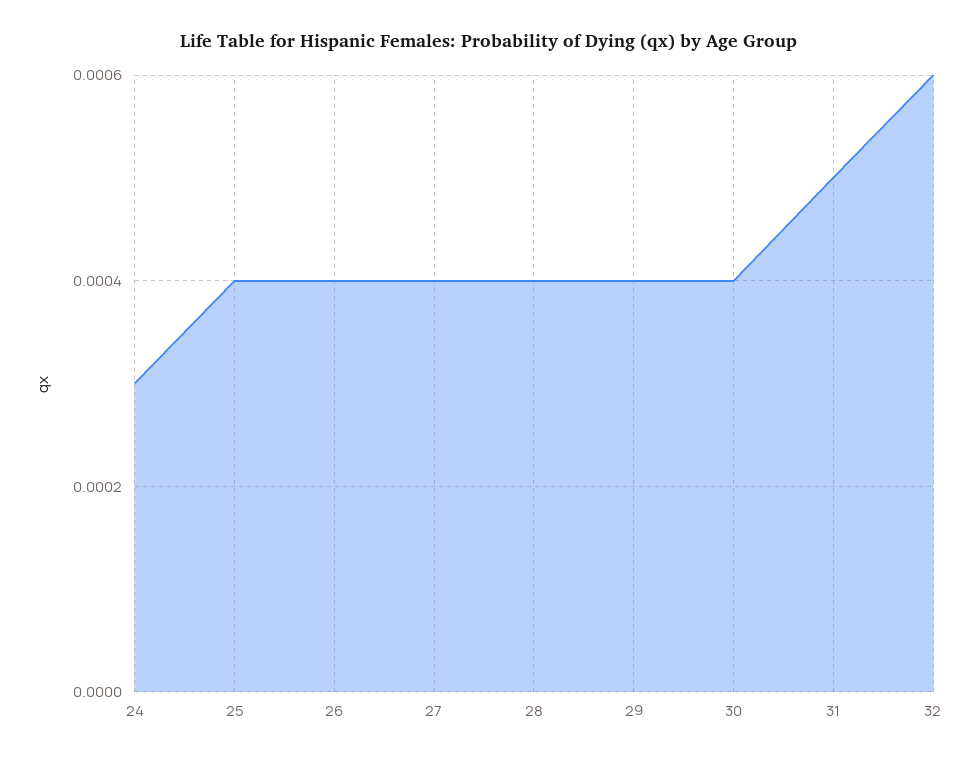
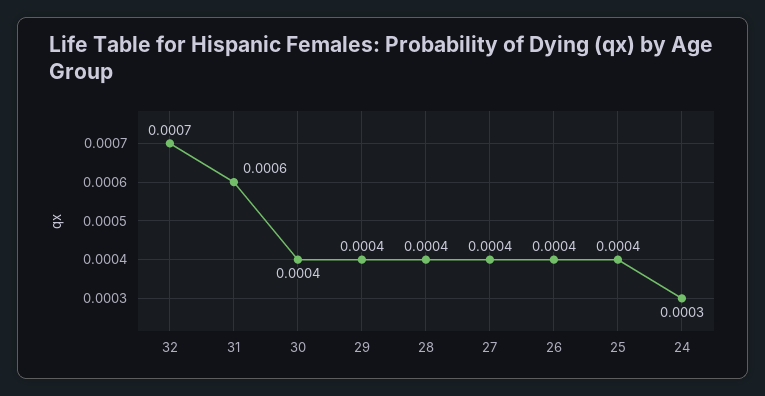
31: 0.0005 -> 0.0006
32: 0.0006 -> 0.0007

